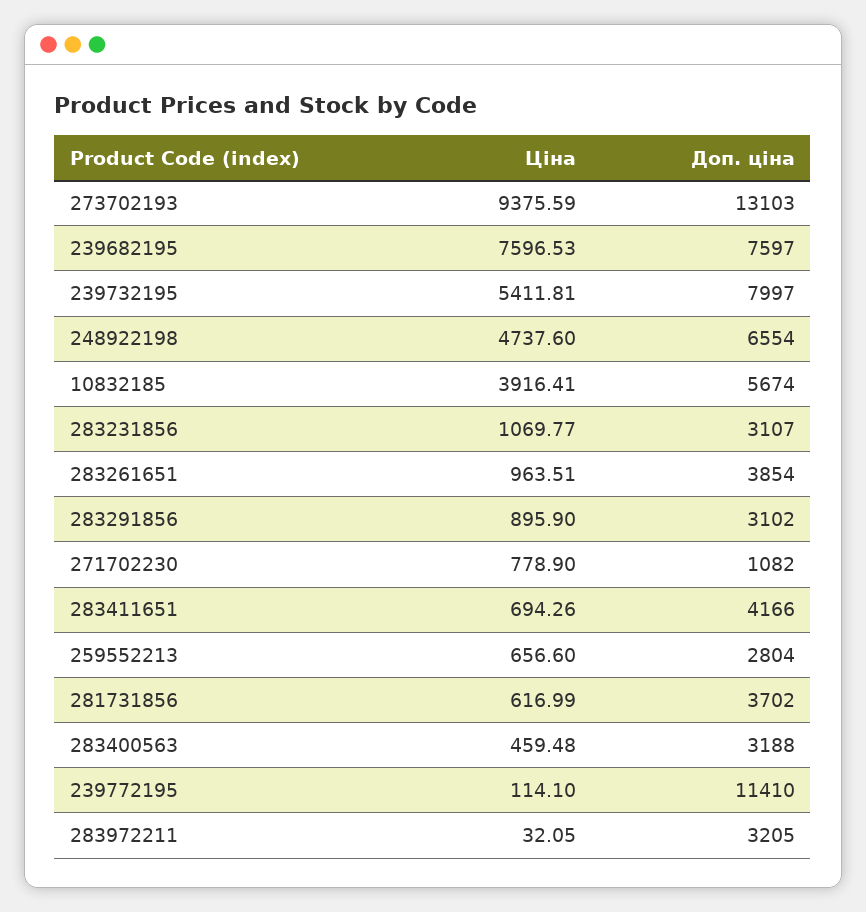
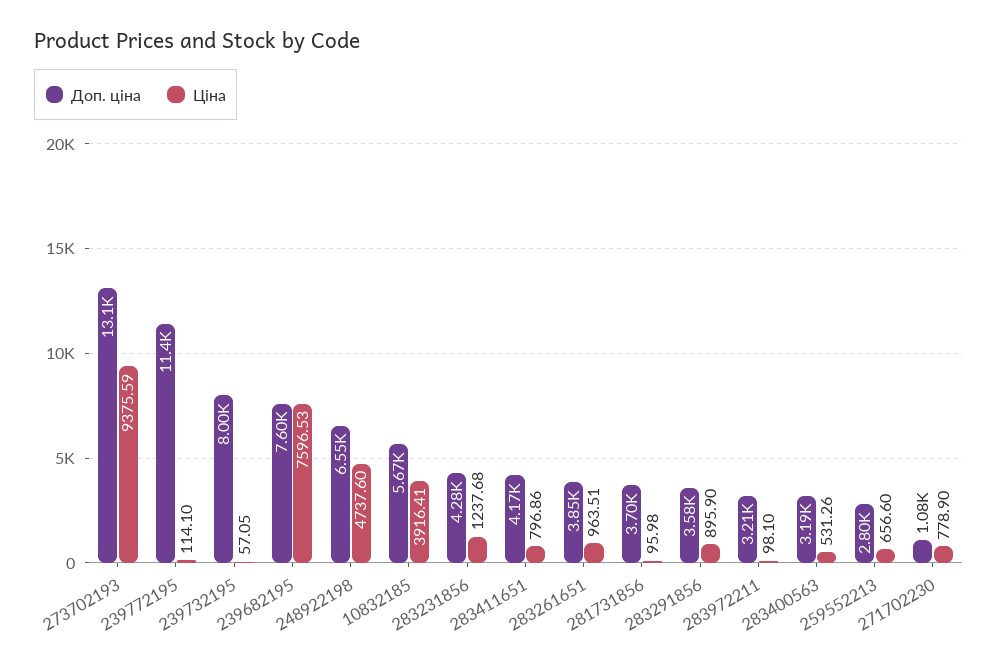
Ціна, 239732195: 5411.81 -> 57.05
Ціна, 283231856: 1069.77 -> 1237.68
Доп. ціна, 283231856: 3107 -> 4280
Доп. ціна, 283291856: 3102 -> 3580
Ціна, 283411651: 694.26 -> 796.86
Ціна, 281731856: 616.99 -> 95.98
Ціна, 283400563: 459.48 -> 531.26
Ціна, 283972211: 32.05 -> 98.1

